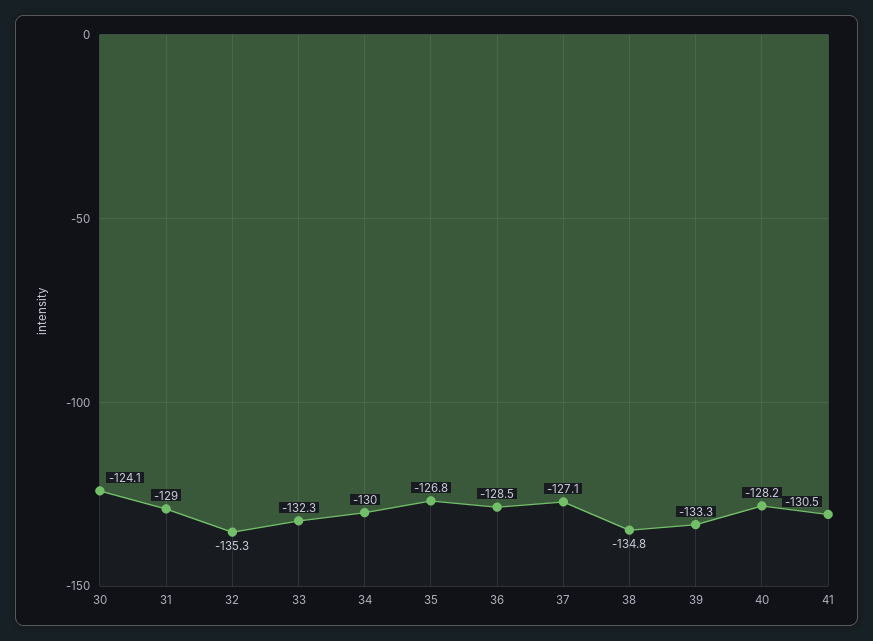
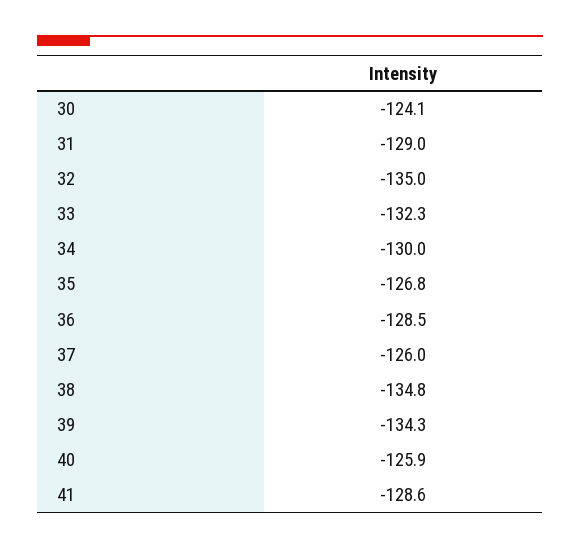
32: -135.3 -> -135
37: -127.1 -> -126
39: -133.3 -> -134.3
40: -128.2 -> -125.9
41: -130.5 -> -128.6

